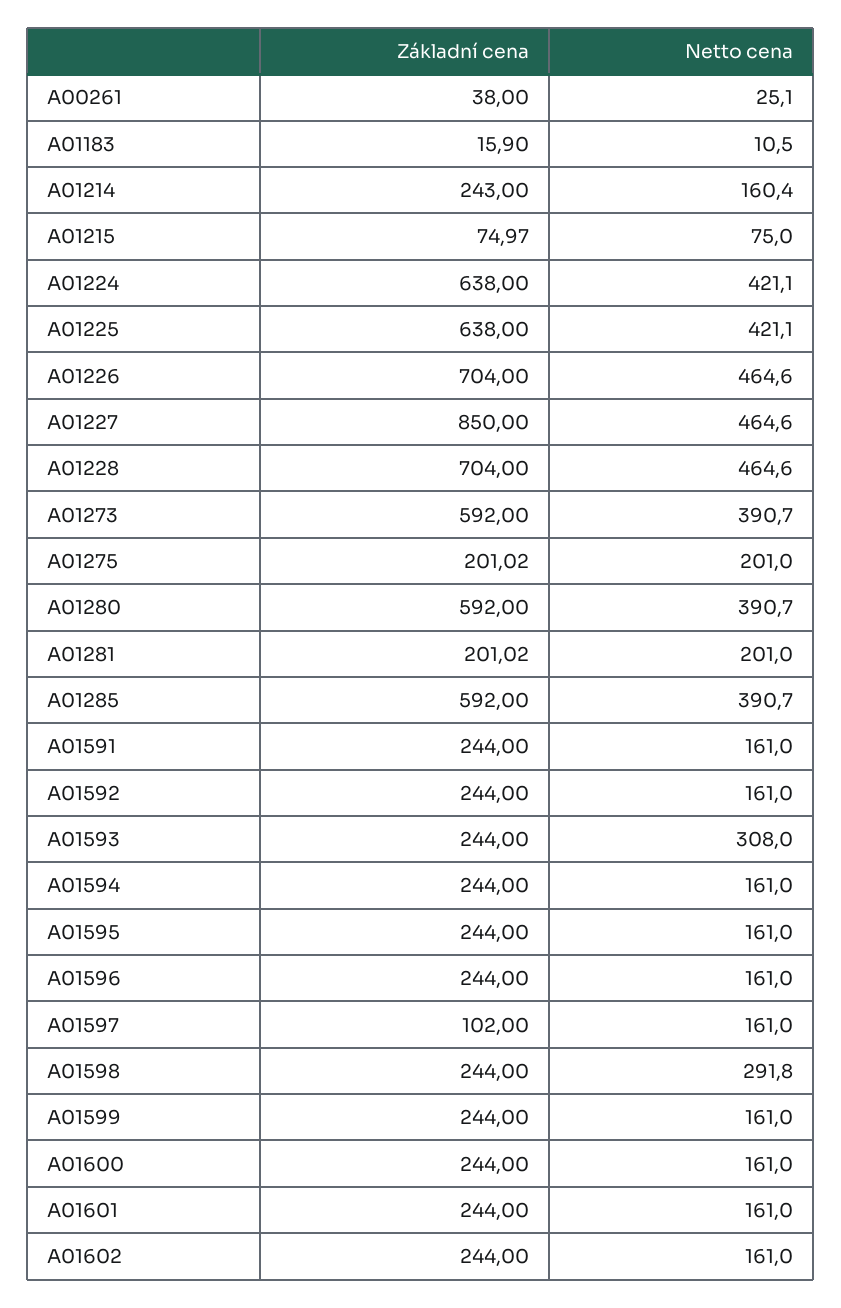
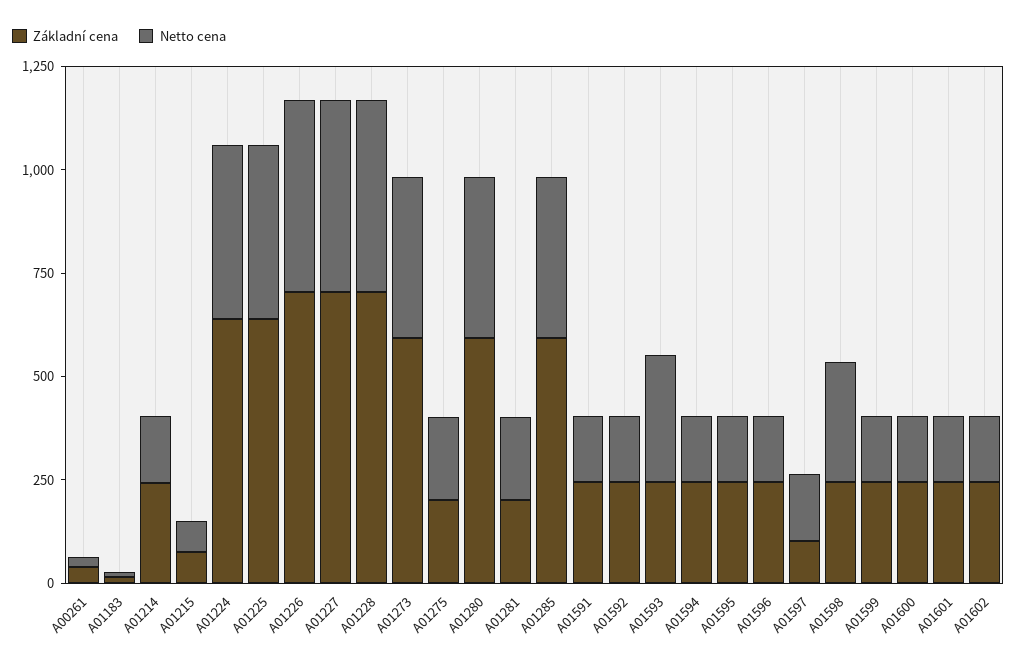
Základní cena, A01227: 850 -> 700

